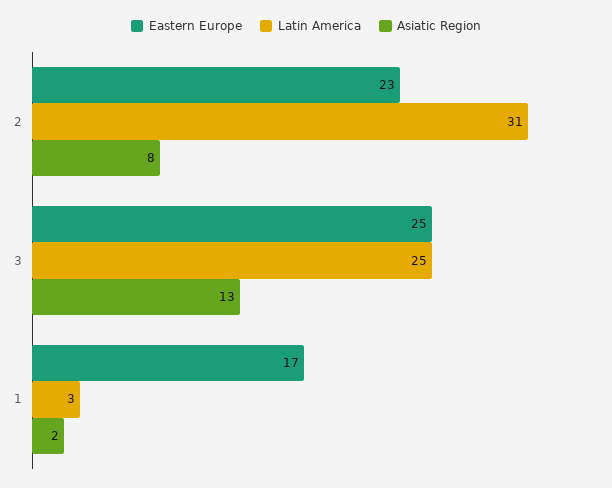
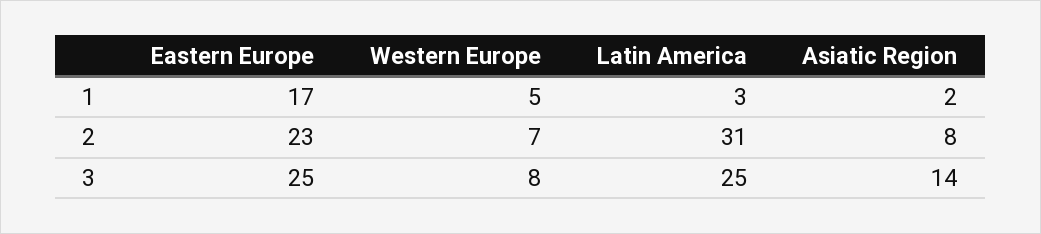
Asiatic Region, 3: 13 -> 14
Western Europe, 1: none -> 5
Western Europe, 2: none -> 7
Western Europe, 3: none -> 8

